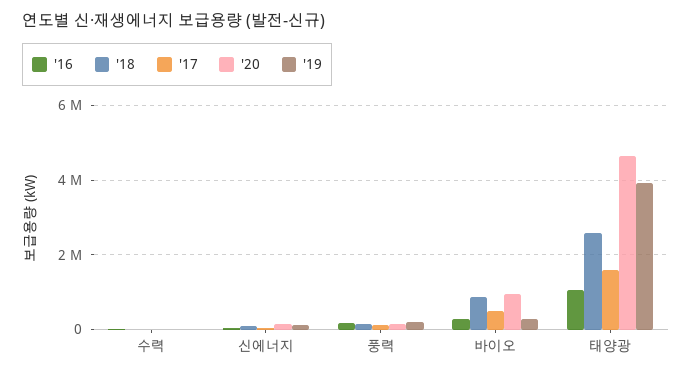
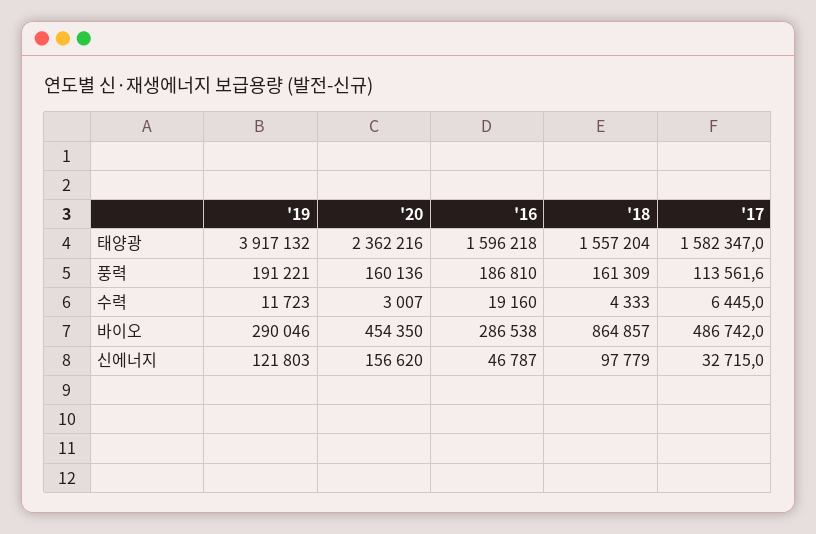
'20, 바이오: 1000000 -> 454350
'16, 태양광: 1000000 -> 1596218
'18, 태양광: 2600000 -> 1557204
'20, 태양광: 4600000 -> 2362216

